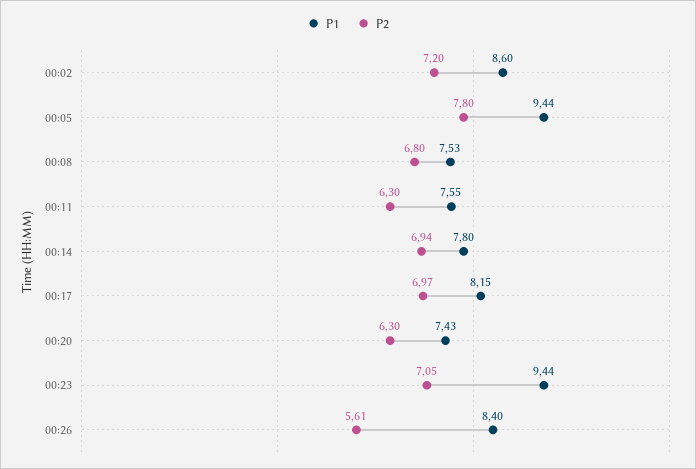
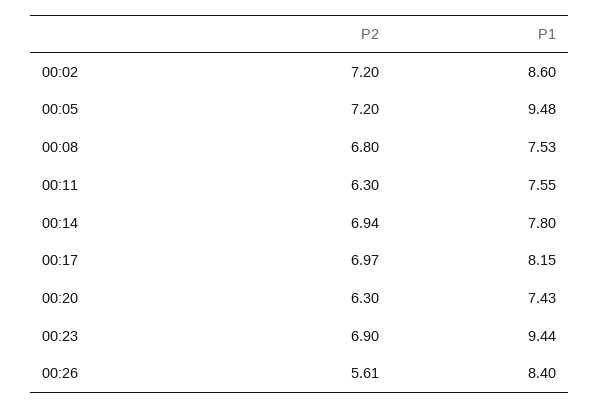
P1, 00:05: 9.44 -> 9.48
P2, 00:05: 7.8 -> 7.2
P2, 00:23: 7.05 -> 6.9

